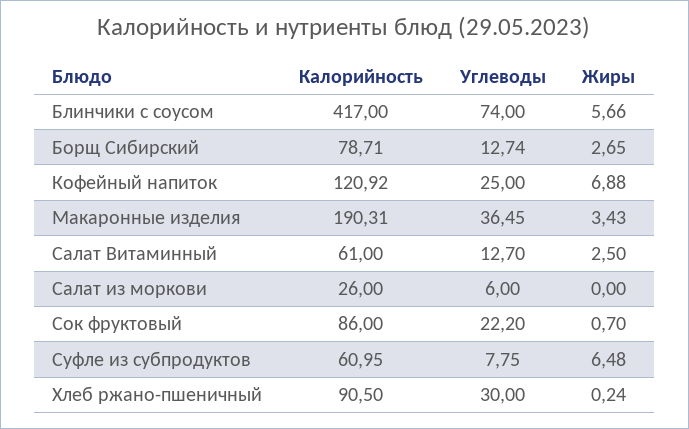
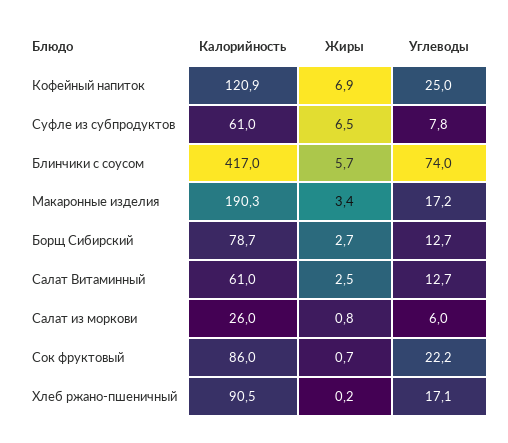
Углеводы, Макаронные изделия: 36.45 -> 17.2
Жиры, Салат из моркови: 0 -> 0.8
Углеводы, Хлеб ржано-пшеничный: 30 -> 17.1

